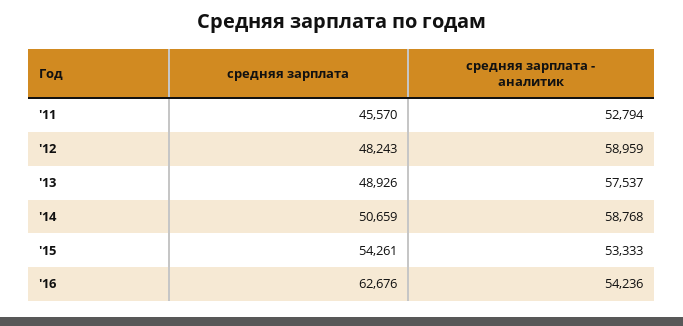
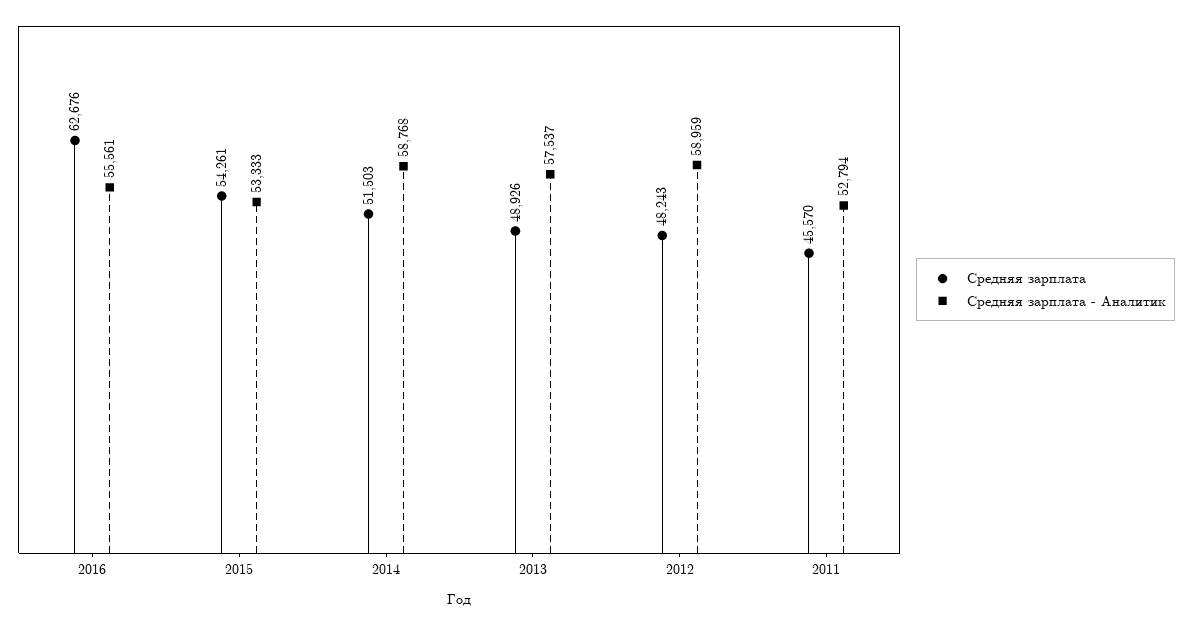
средняя зарплата, '14: 50659 -> 51503
средняя зарплата - аналитик, '16: 54236 -> 55561

